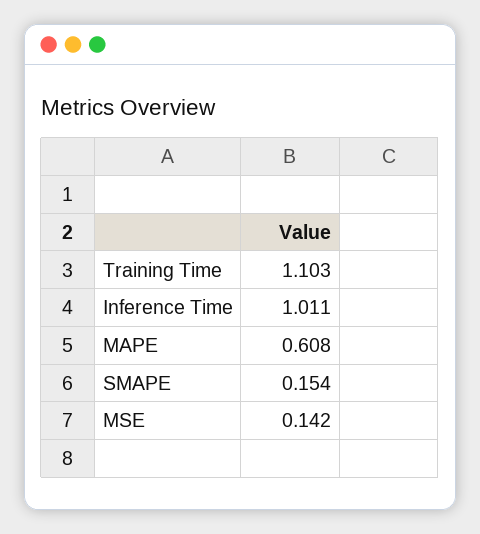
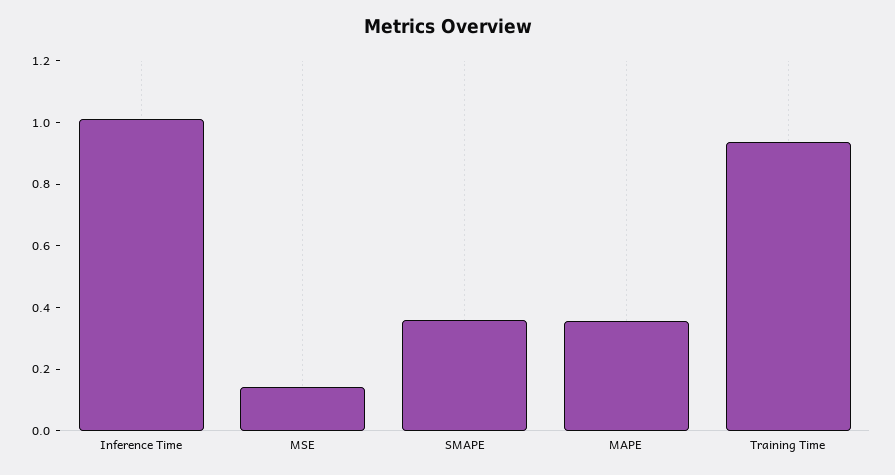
Training Time: 1.103 -> 0.95
MAPE: 0.608 -> 0.35
SMAPE: 0.154 -> 0.35

